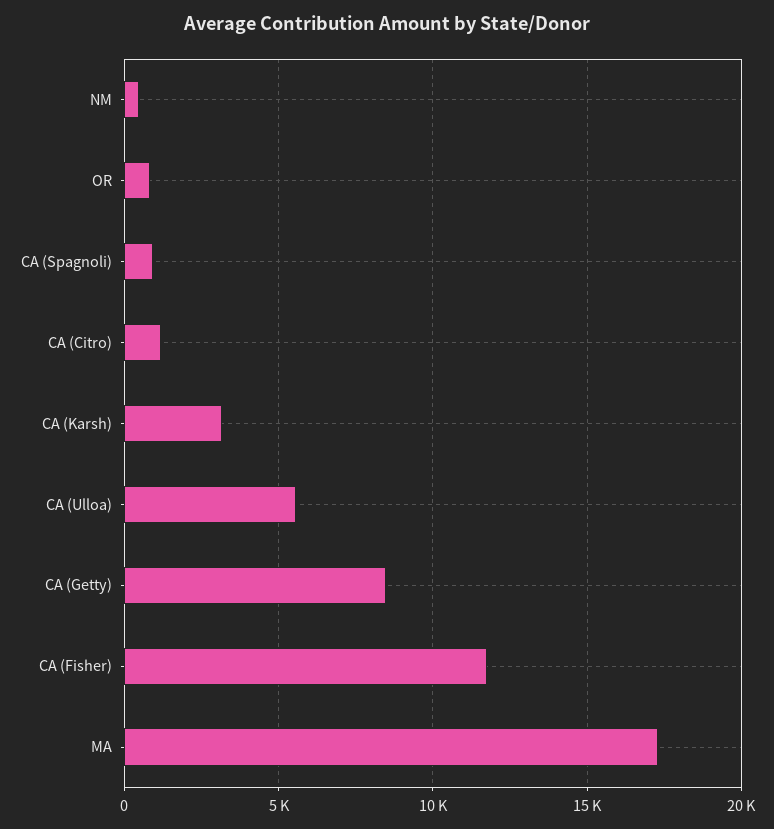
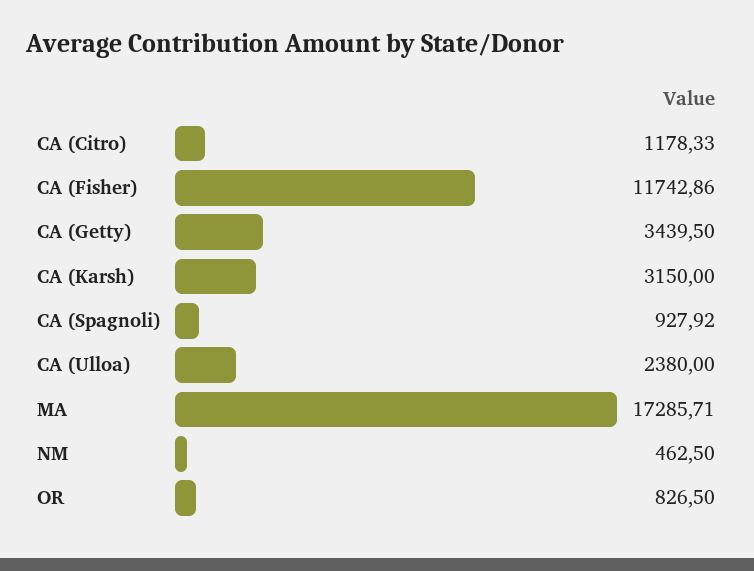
CA (Ulloa): 5500 -> 2380
CA (Getty): 8500 -> 3439.5

